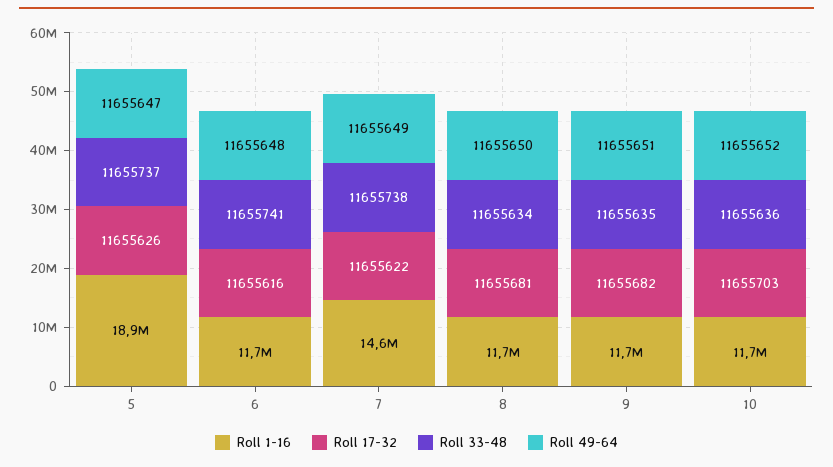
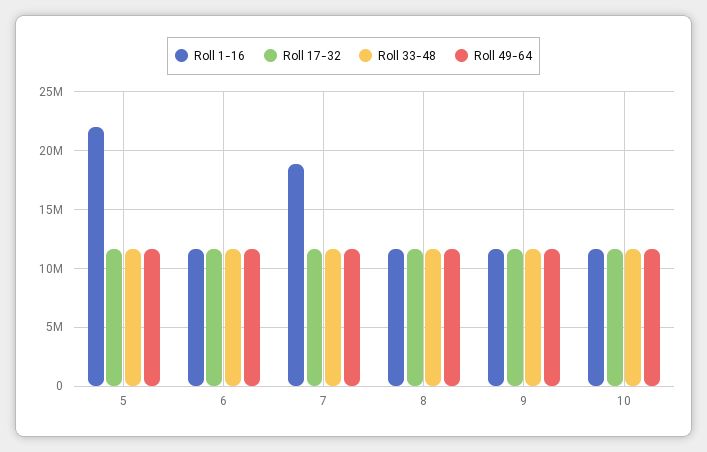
Roll 1-16, 5: 18900000 -> 22000000
Roll 1-16, 7: 14600000 -> 19000000

